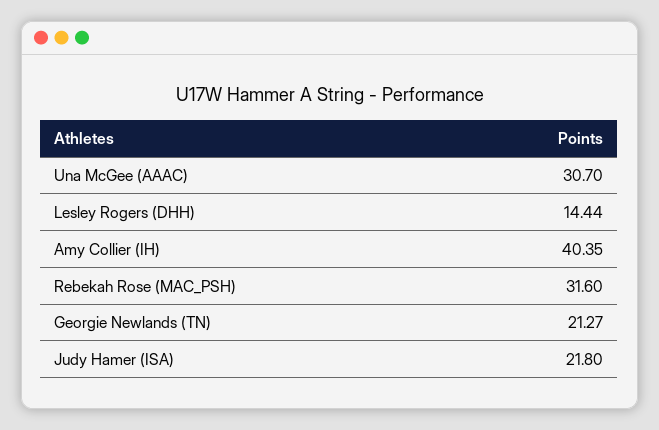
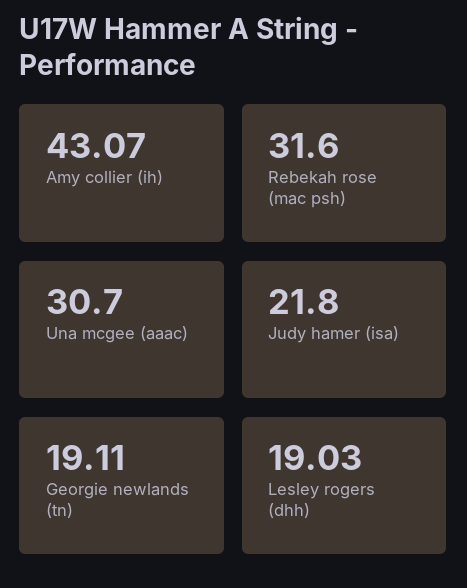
Lesley Rogers (DHH): 14.44 -> 19.03
Amy Collier (IH): 40.35 -> 43.07
Georgie Newlands (TN): 21.27 -> 19.11

